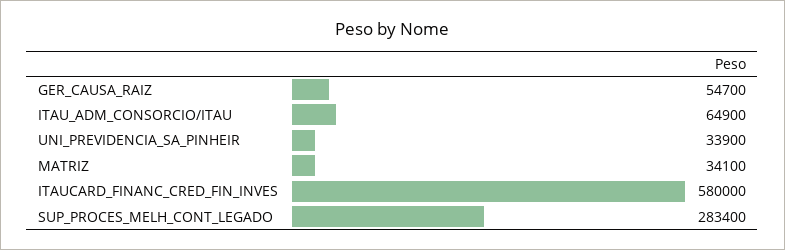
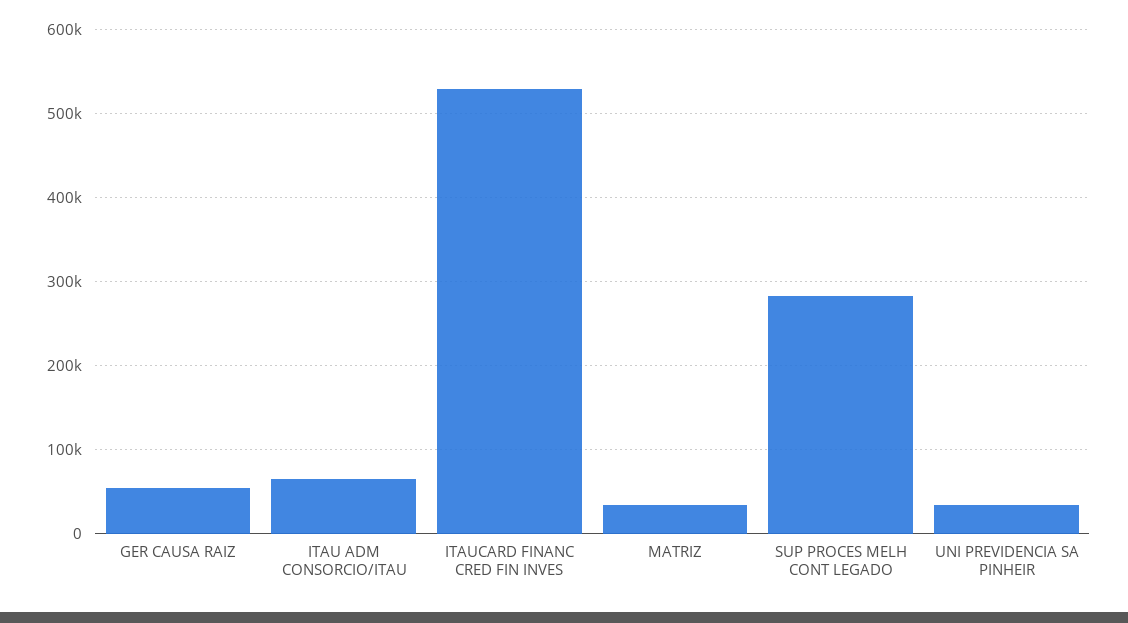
ITAUCARD_FINANC_CRED_FIN_INVES: 580000 -> 530000

